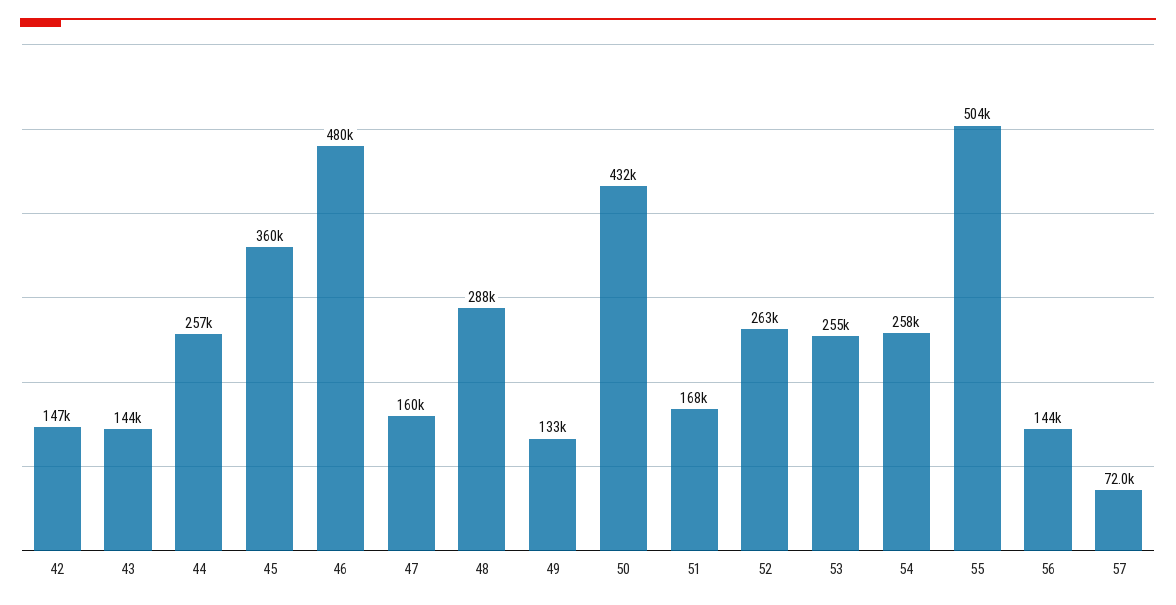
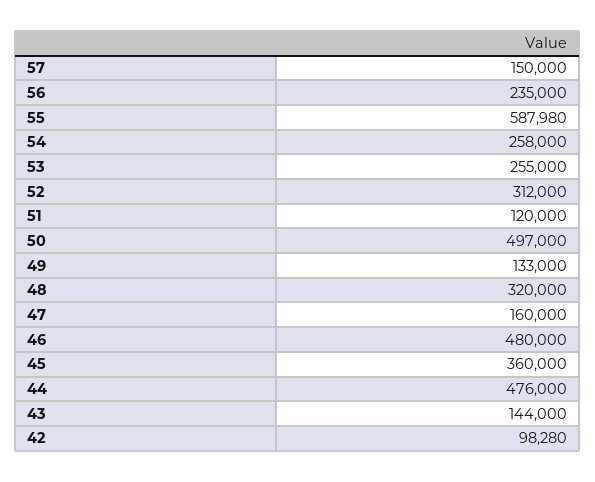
42: 147000 -> 98280
44: 257000 -> 476000
48: 288000 -> 320000
50: 432000 -> 497000
51: 168000 -> 120000
52: 263000 -> 312000
55: 504000 -> 587980
56: 144000 -> 235000
57: 72000 -> 150000

